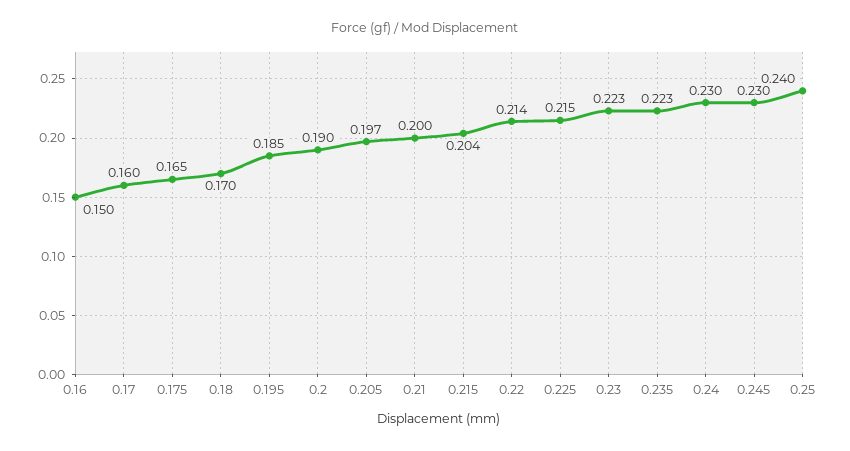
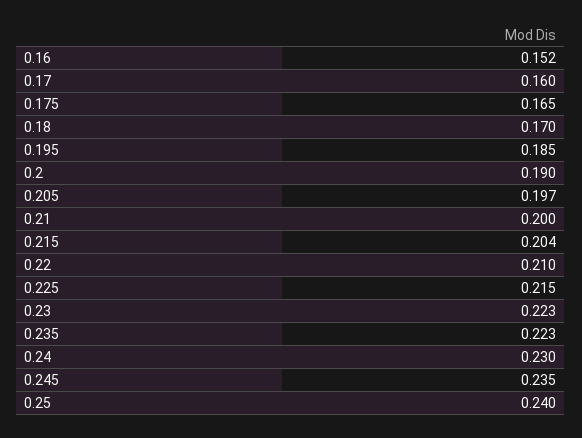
0.16: 0.15 -> 0.152
0.22: 0.214 -> 0.21
0.245: 0.23 -> 0.235

